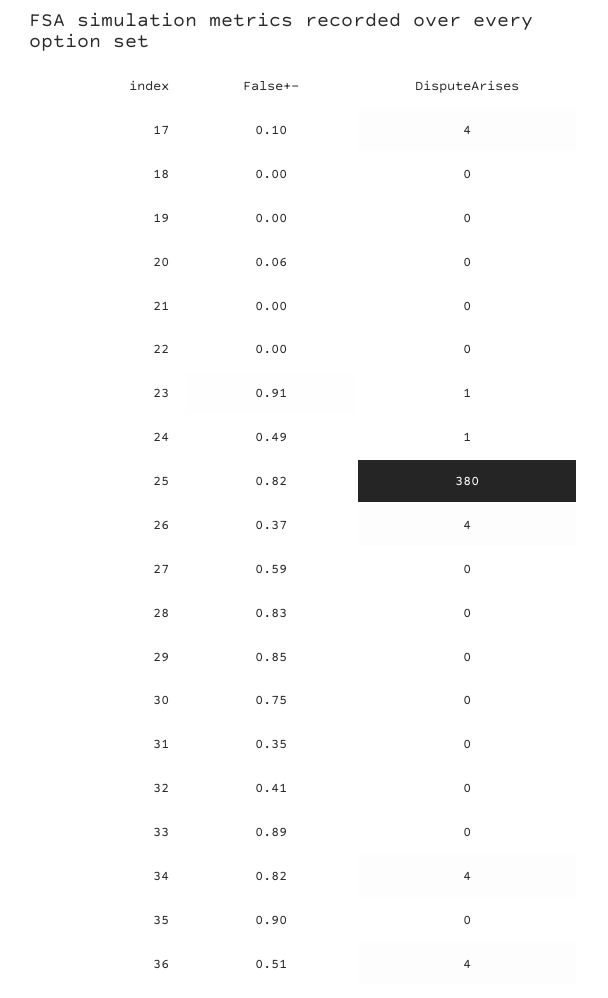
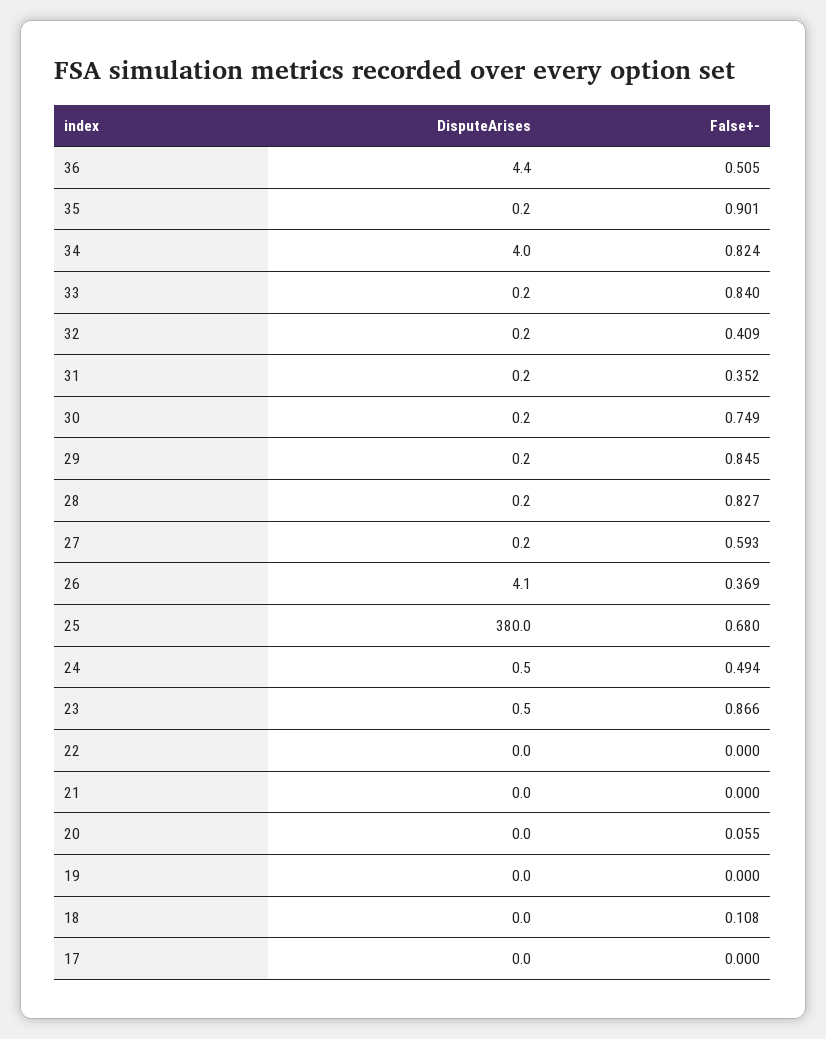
False+-, 17: 0.1 -> 0
DisputeArises, 17: 4 -> 0
False+-, 18: 0 -> 0.108
False+-, 23: 0.91 -> 0.866
False+-, 25: 0.82 -> 0.68
False+-, 33: 0.89 -> 0.84

